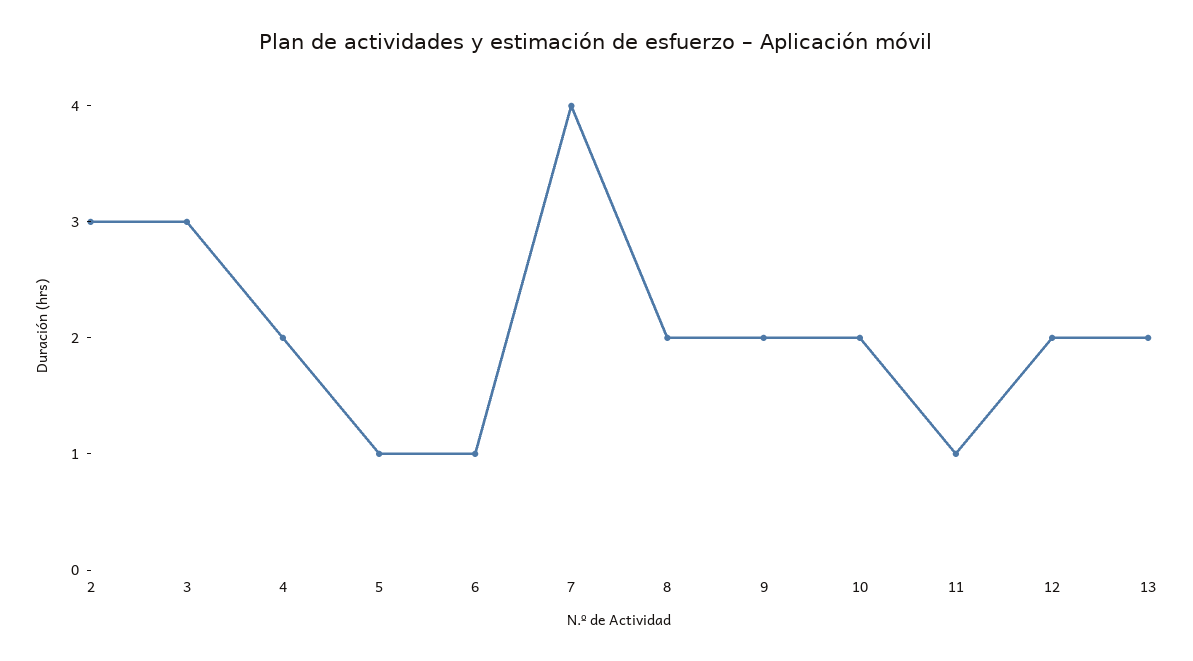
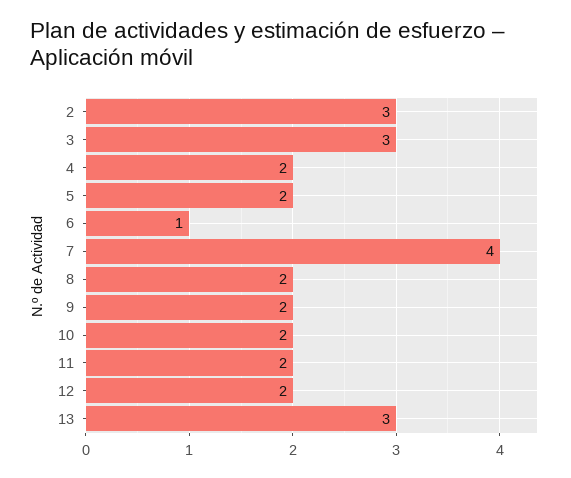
5: 1 -> 2
11: 1 -> 2
13: 2 -> 3

